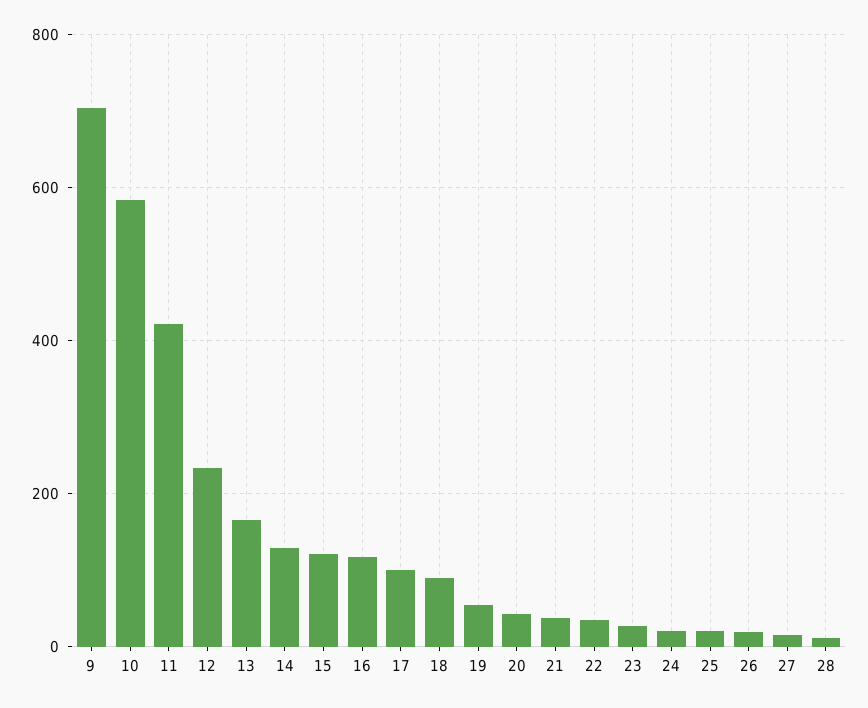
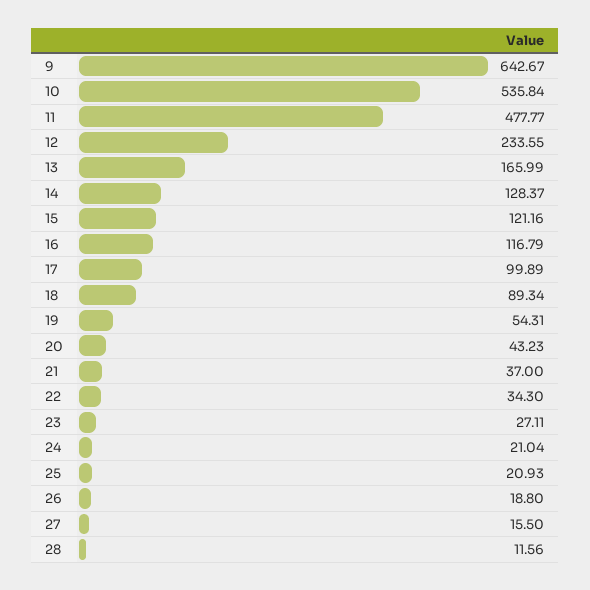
9: 700 -> 642.67
10: 580 -> 535.84
11: 420 -> 477.77

